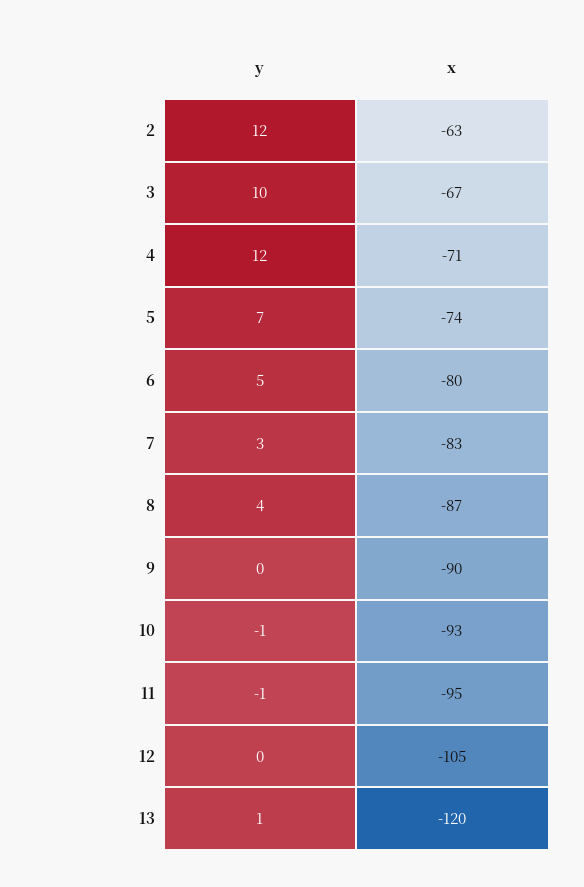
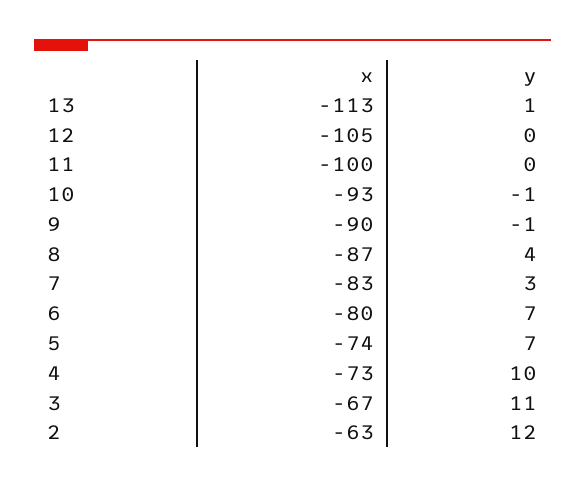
y, 3: 10 -> 11
y, 4: 12 -> 10
x, 4: -71 -> -73
y, 6: 5 -> 7
y, 9: 0 -> -1
y, 11: -1 -> 0
x, 11: -95 -> -100
x, 13: -120 -> -113

